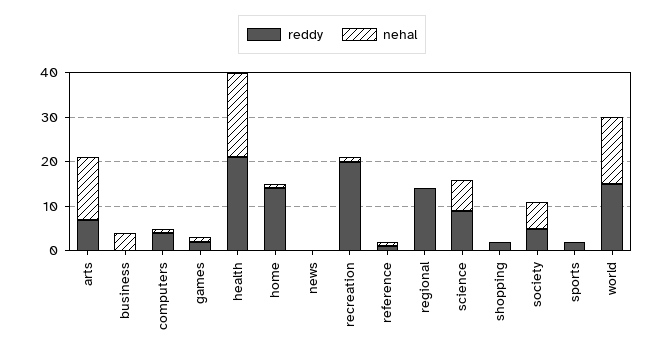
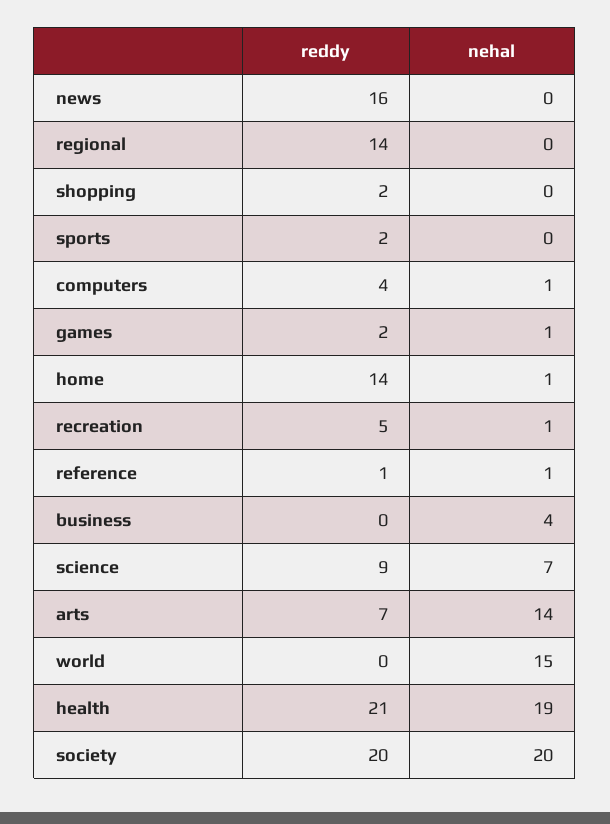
reddy, news: 0 -> 16
reddy, recreation: 20 -> 5
reddy, society: 5 -> 20
nehal, society: 5 -> 20
reddy, world: 15 -> 0

